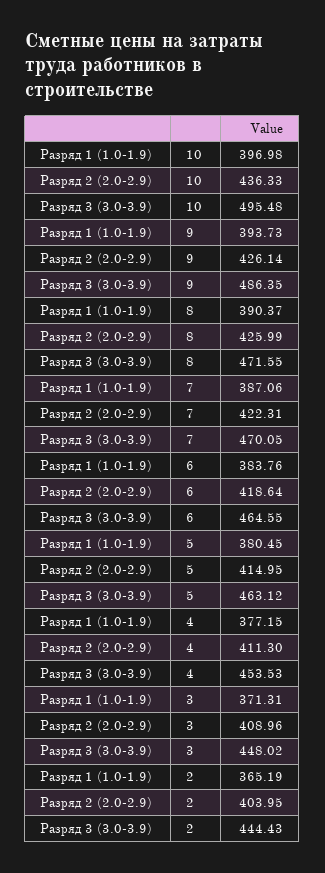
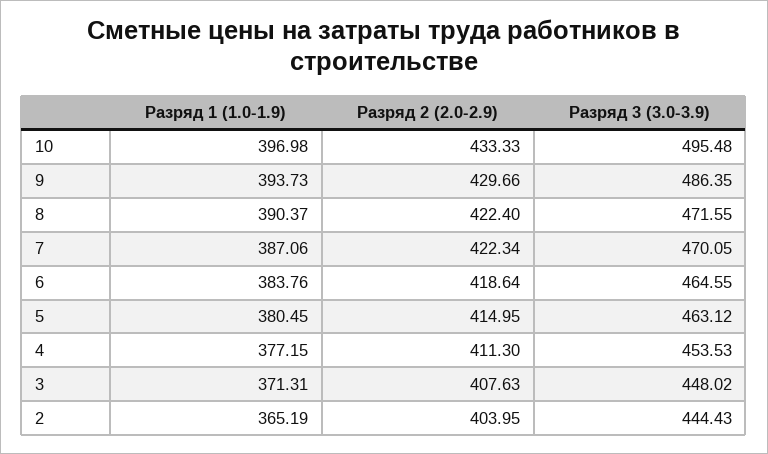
Разряд 2 (2.0-2.9), 10: 436.33 -> 433.33
Разряд 2 (2.0-2.9), 9: 426.14 -> 429.66
Разряд 2 (2.0-2.9), 8: 425.99 -> 422.4
Разряд 2 (2.0-2.9), 7: 422.31 -> 422.34
Разряд 2 (2.0-2.9), 3: 408.96 -> 407.63

